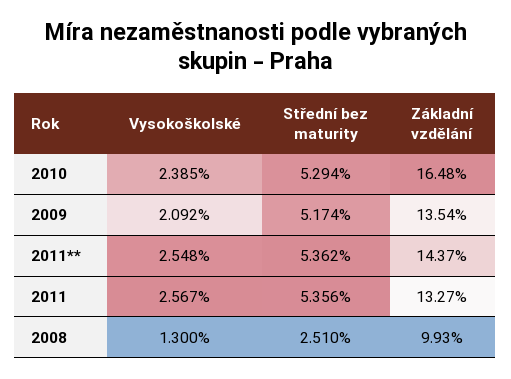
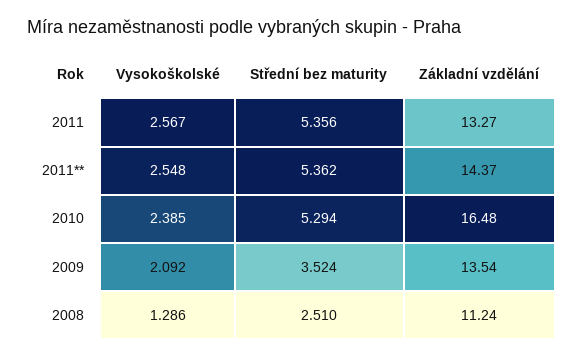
Střední bez maturity, 2009: 5.174 -> 3.524
Vysokoškolské, 2008: 1.3 -> 1.286
Základní vzdělání, 2008: 9.93 -> 11.24

